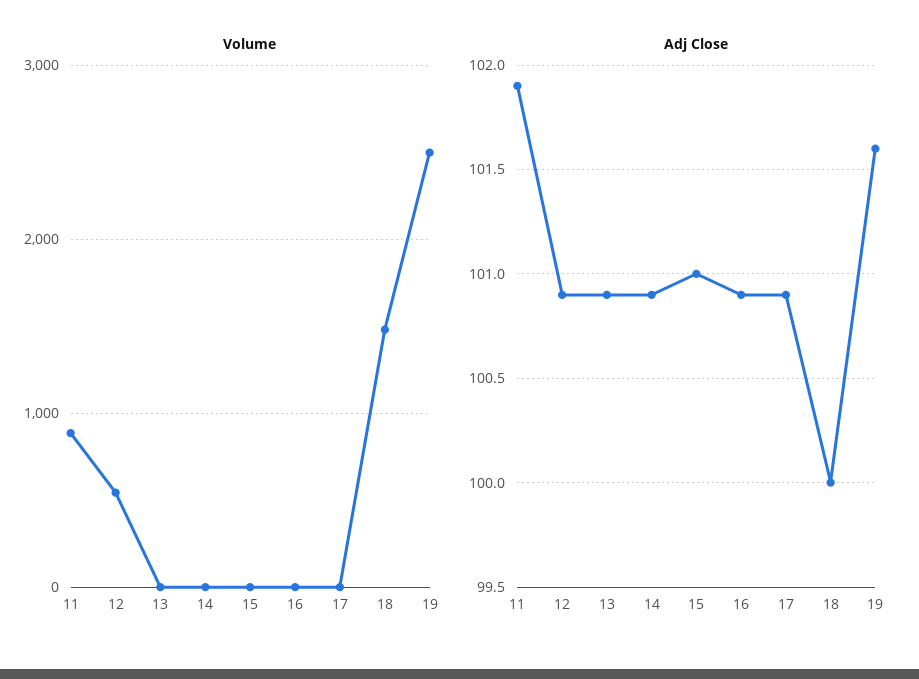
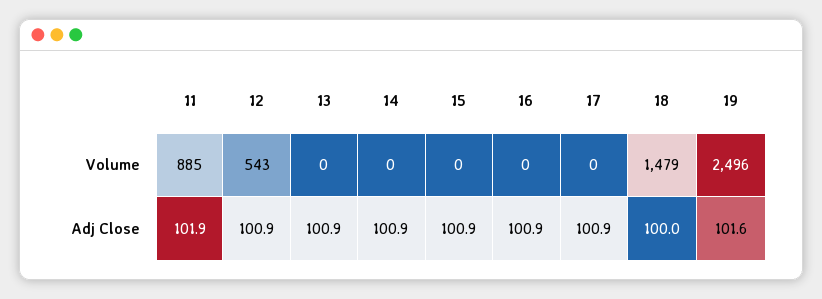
Adj Close, 15: 101 -> 100.9

